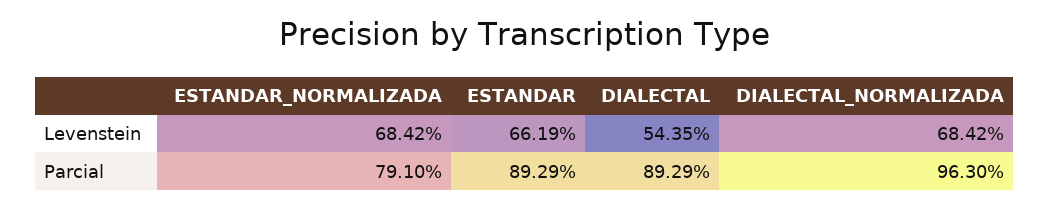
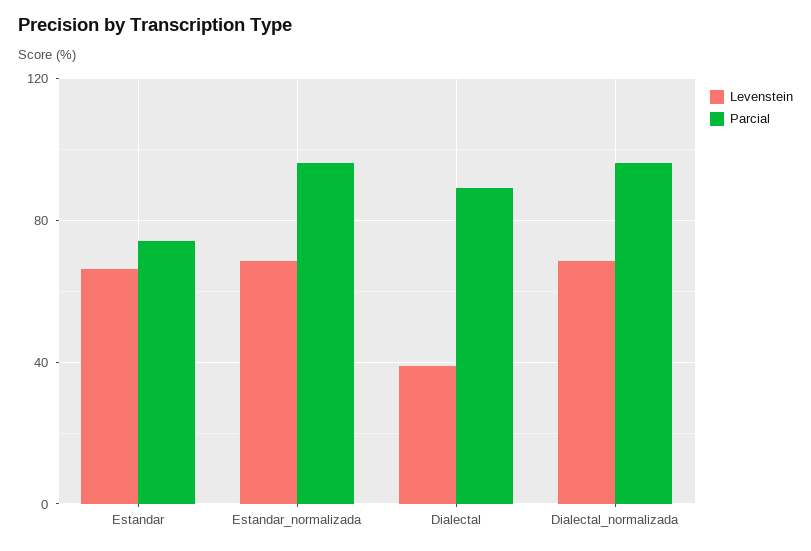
Levenstein, DIALECTAL: 54.35 -> 40
Parcial, ESTANDAR_NORMALIZADA: 79.1 -> 95
Parcial, ESTANDAR: 89.29 -> 75

